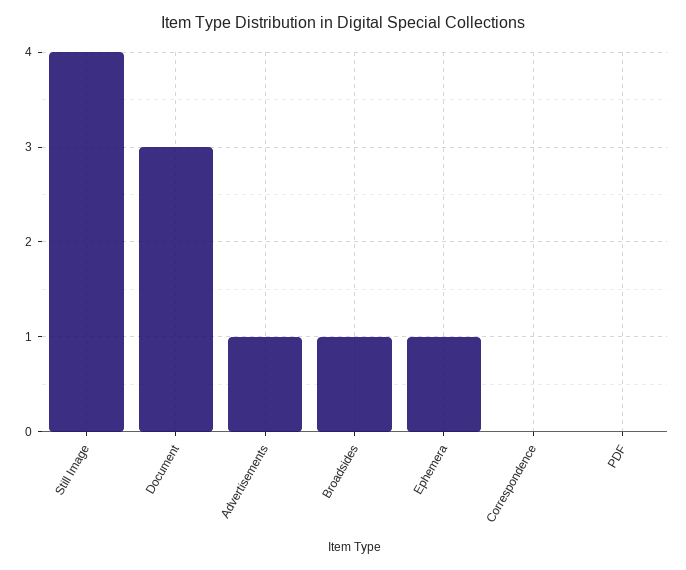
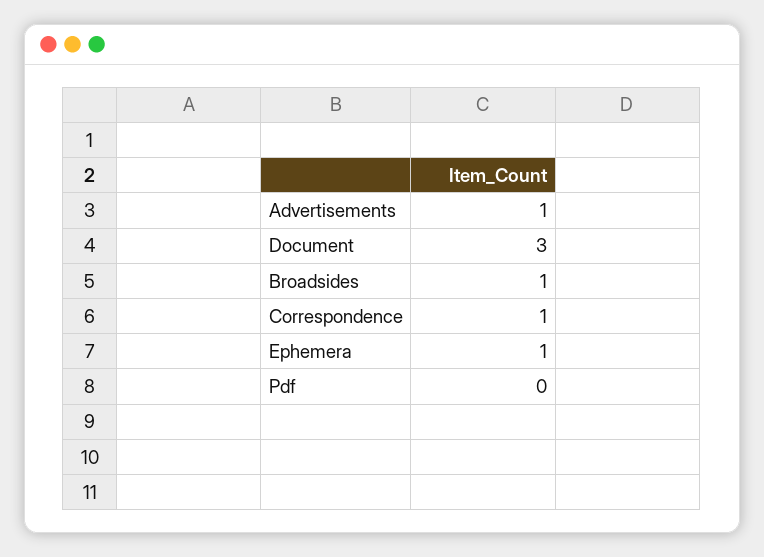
Still Image: 4 -> none
Correspondence: 0 -> 1

